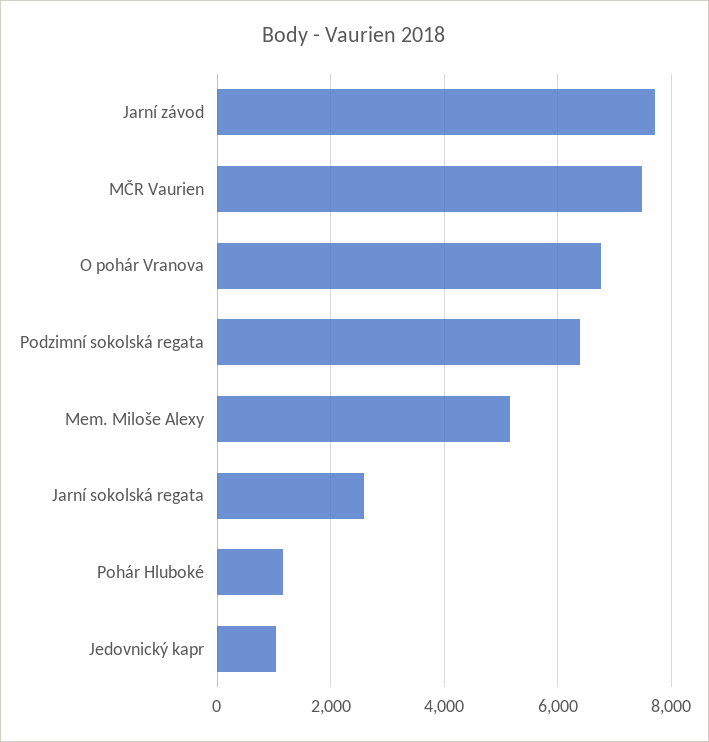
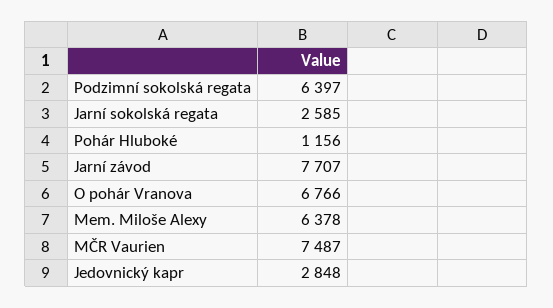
Mem. Miloše Alexy: 5200 -> 6378
Jedovnický kapr: 1000 -> 2848

